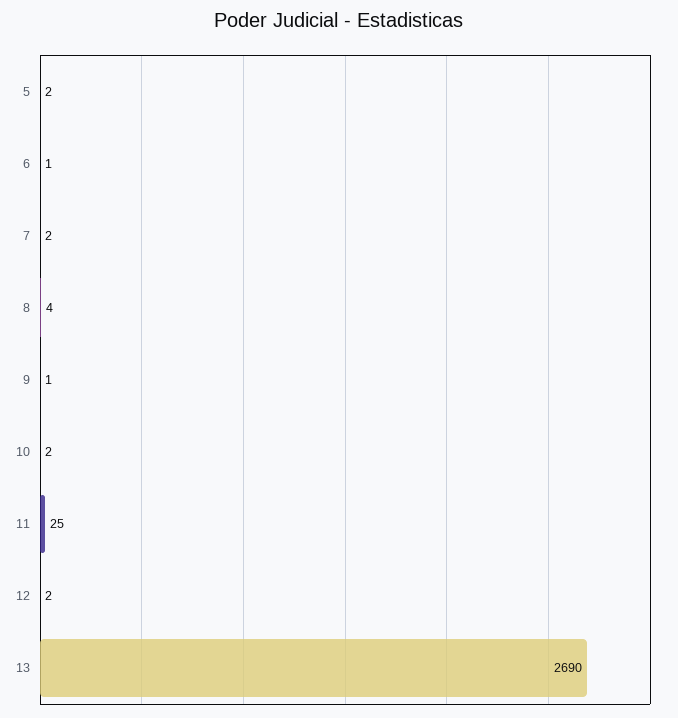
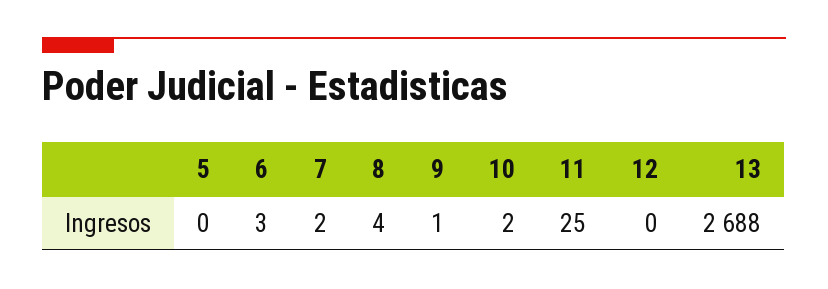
5: 2 -> 0
6: 1 -> 3
12: 2 -> 0
13: 2690 -> 2688

